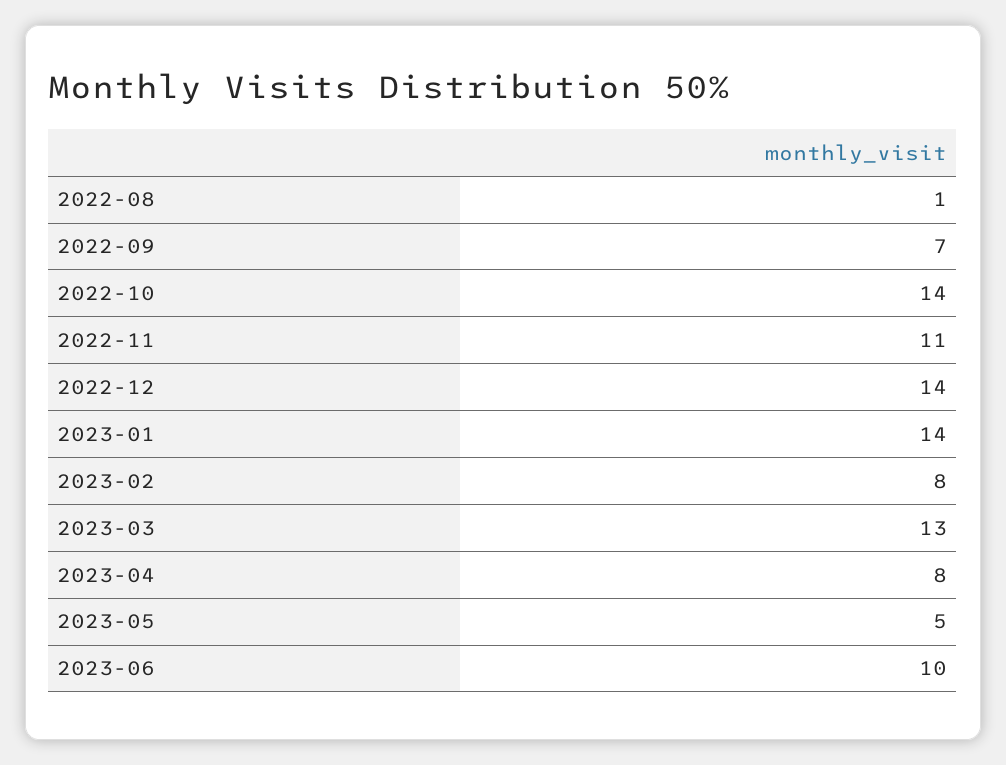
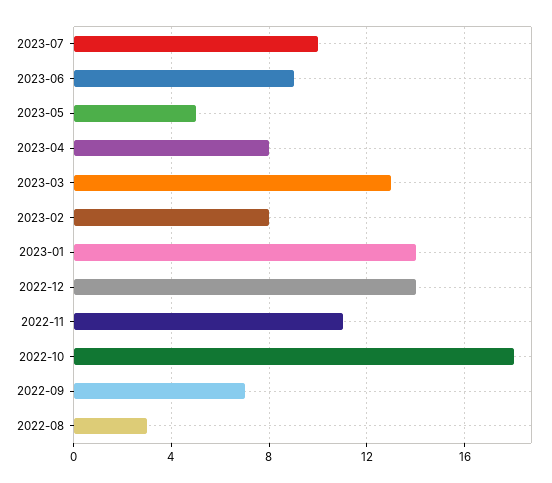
2022-08: 1 -> 3
2022-10: 14 -> 18
2023-06: 10 -> 9
2023-07: none -> 10

